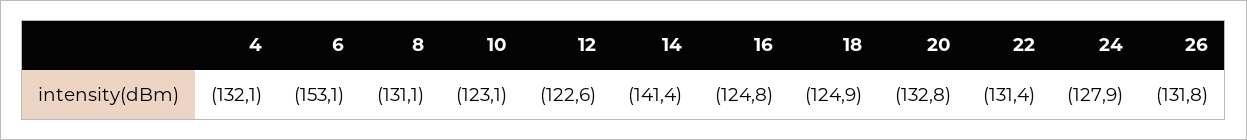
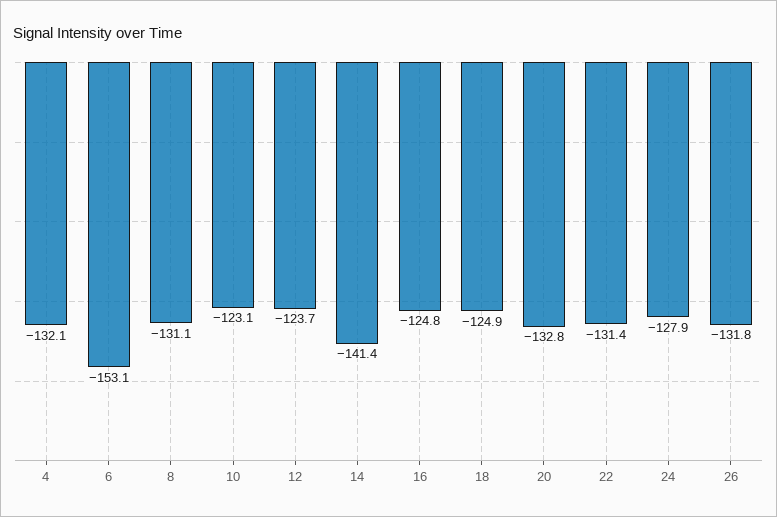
12: -122.6 -> -123.7

